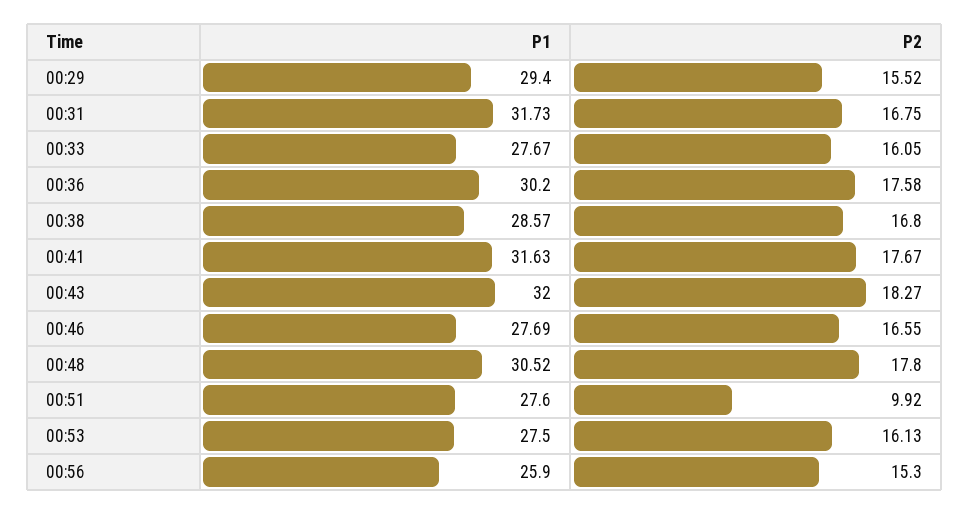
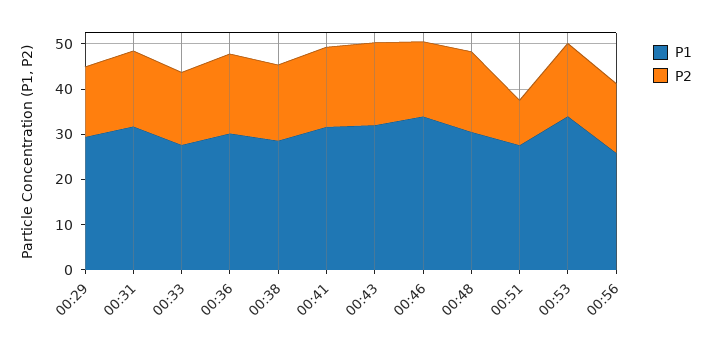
P1, 00:46: 27.69 -> 34
P1, 00:53: 27.5 -> 34

